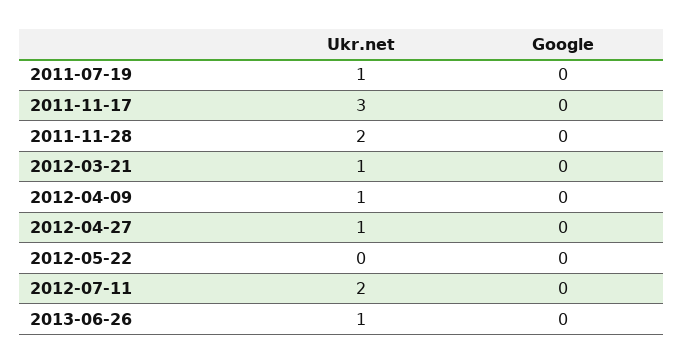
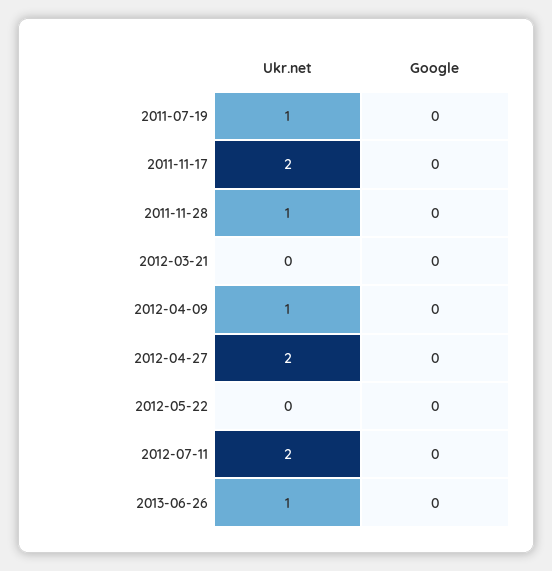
Ukr.net, 2011-11-17: 3 -> 2
Ukr.net, 2011-11-28: 2 -> 1
Ukr.net, 2012-03-21: 1 -> 0
Ukr.net, 2012-04-27: 1 -> 2

